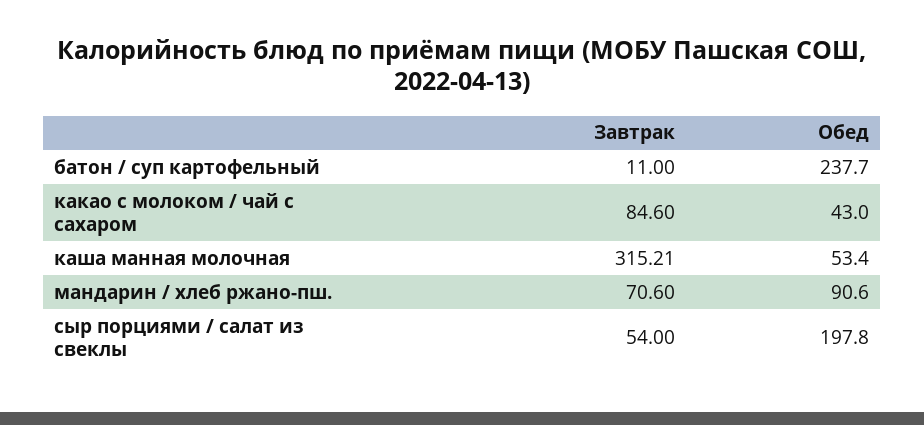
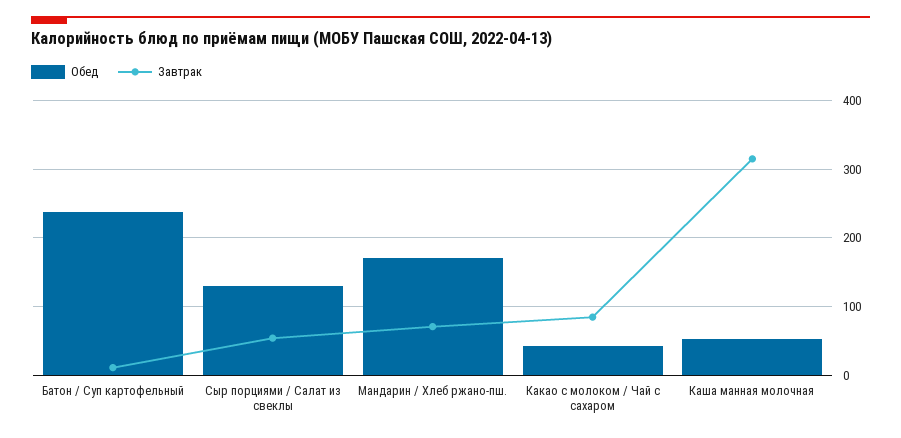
Обед, мандарин / хлеб ржано-пш.: 90.6 -> 170
Обед, сыр порциями / салат из свеклы: 197.8 -> 130

